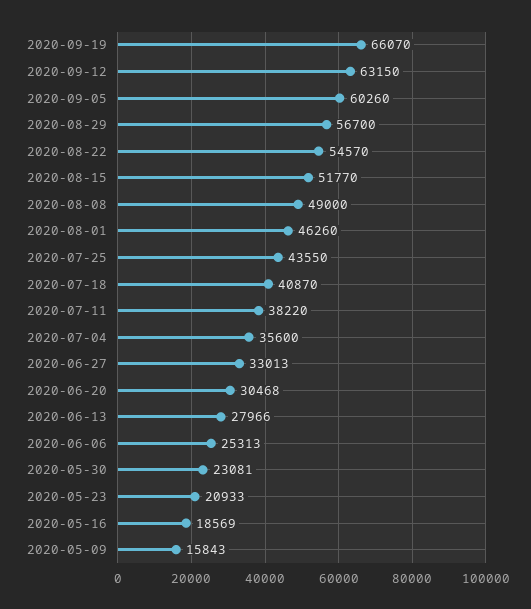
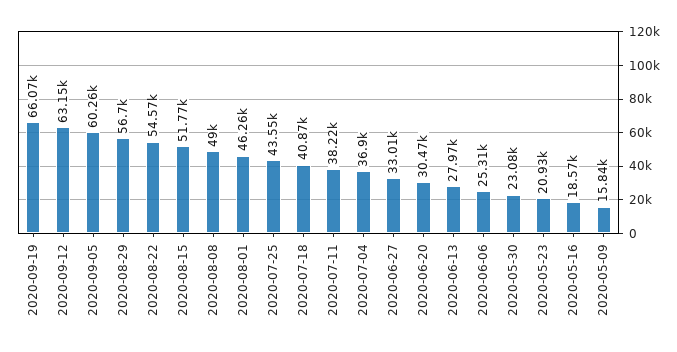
2020-07-04: 35600 -> 36900

